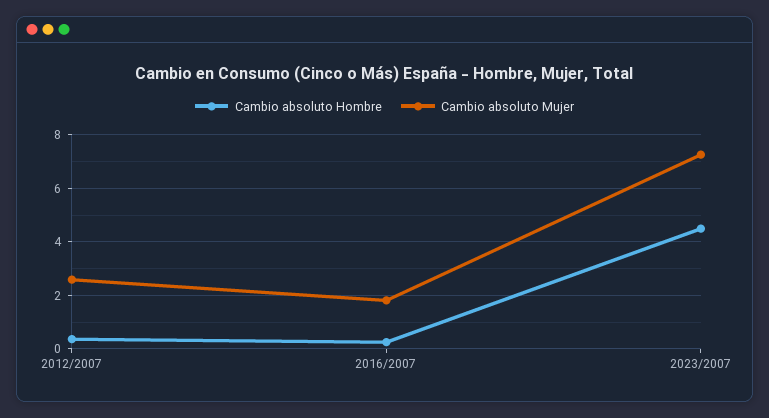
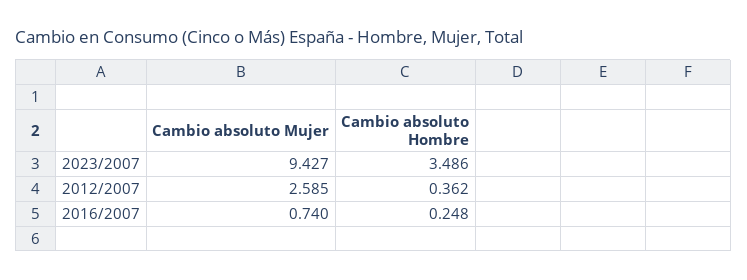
Cambio absoluto Mujer, 2016/2007: 1.75 -> 0.74
Cambio absoluto Hombre, 2023/2007: 4.5 -> 3.486
Cambio absoluto Mujer, 2023/2007: 7.25 -> 9.427

